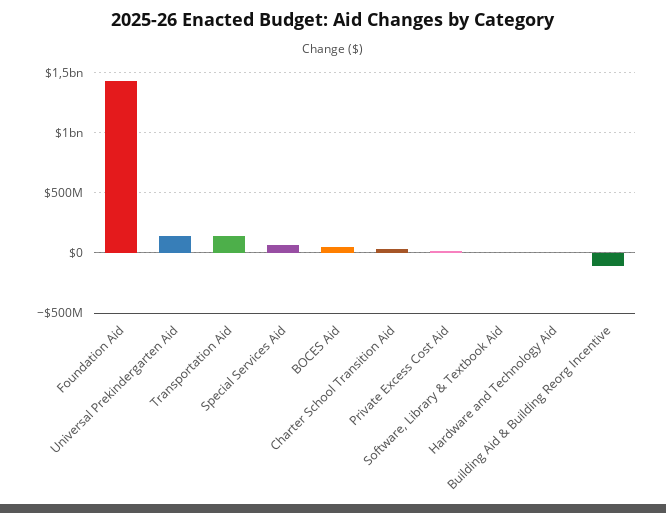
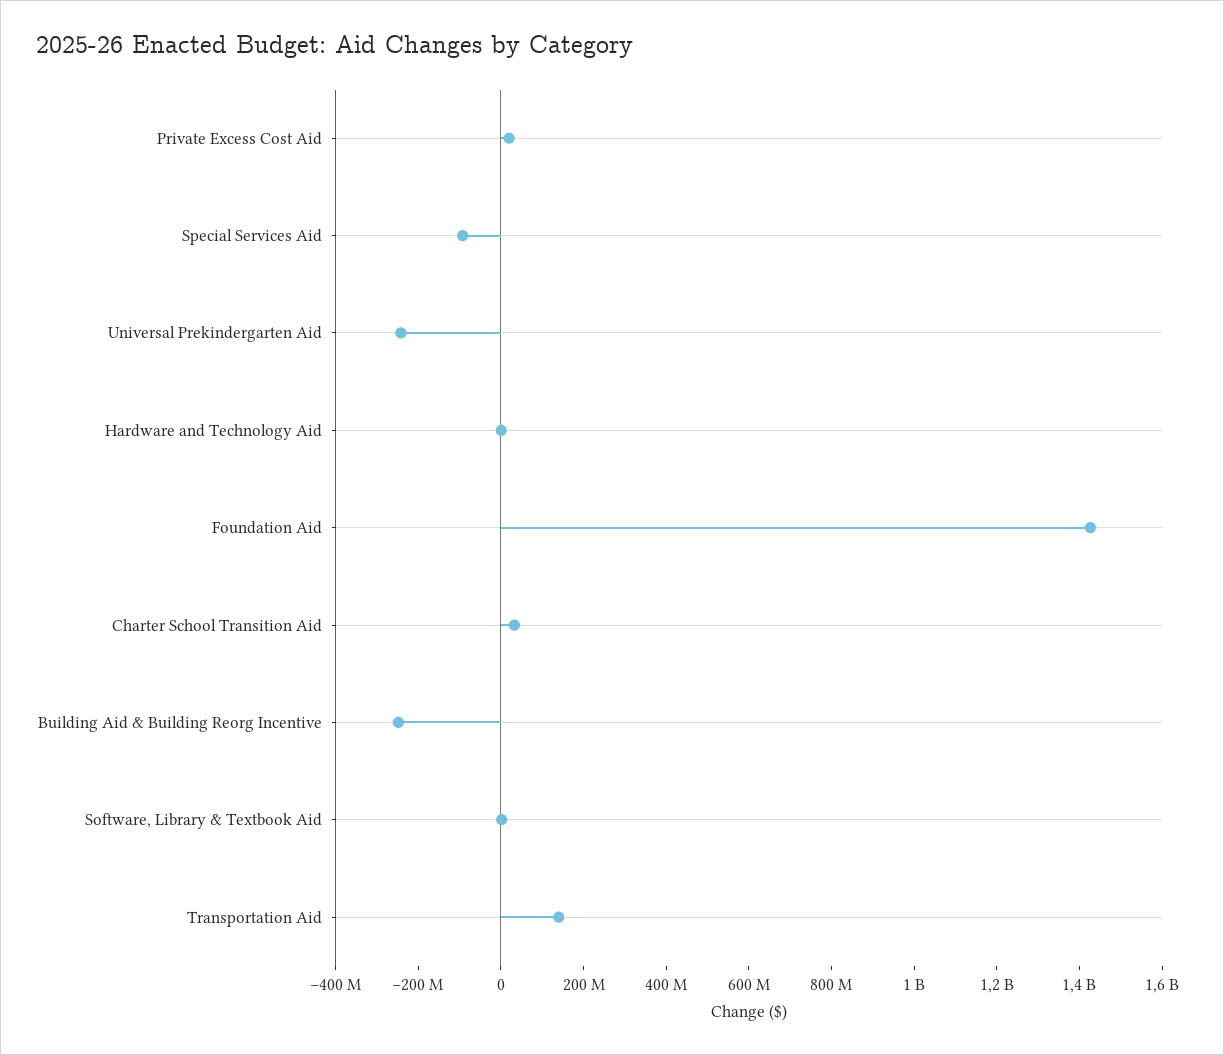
Universal Prekindergarten Aid: 150000000 -> -250000000
Special Services Aid: 50000000 -> -100000000
BOCES Aid: 50000000 -> none
Building Aid & Building Reorg Incentive: -100000000 -> -250000000

